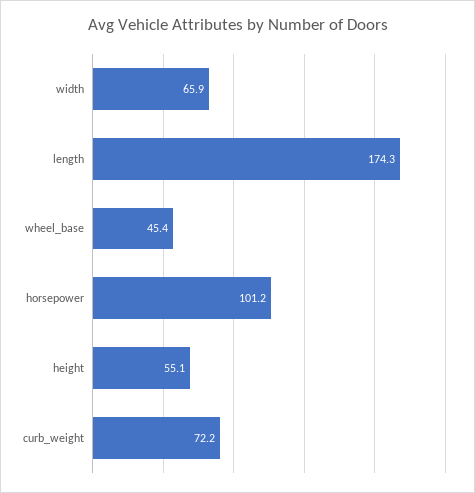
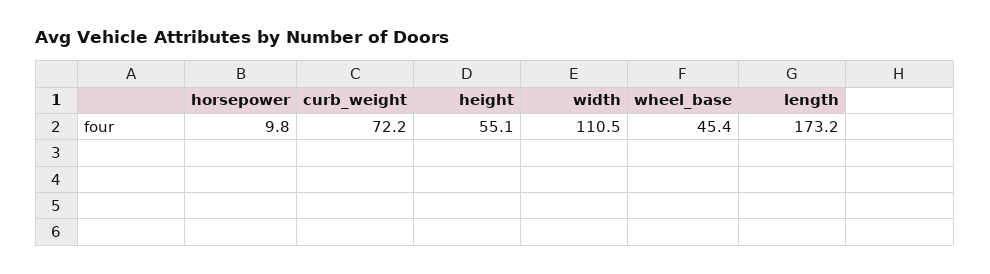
width: 65.9 -> 110.5
length: 174.3 -> 173.2
horsepower: 101.2 -> 9.8

